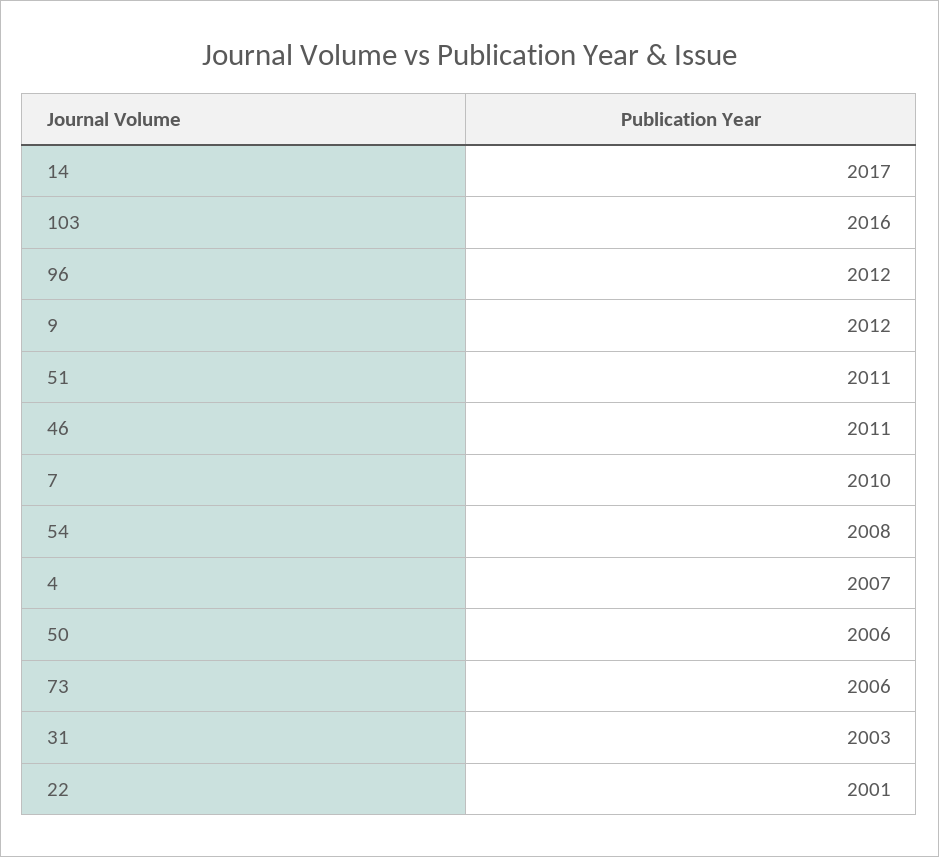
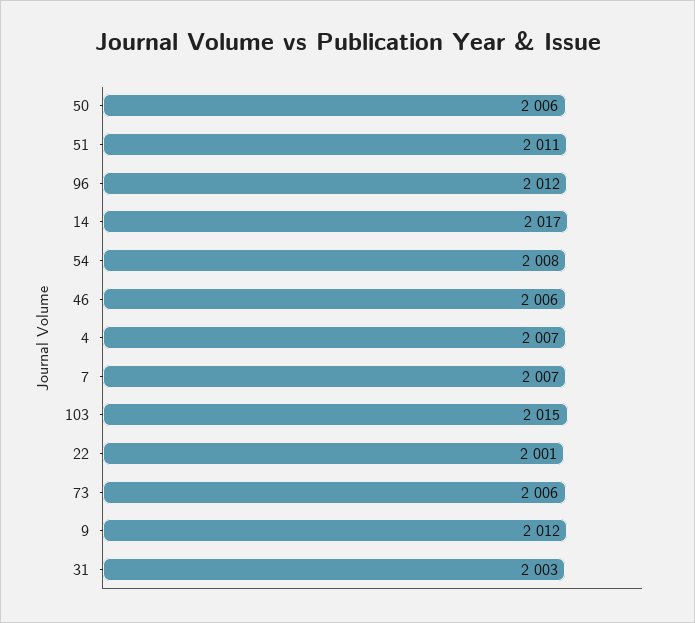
103: 2016 -> 2015
46: 2011 -> 2006
7: 2010 -> 2007

